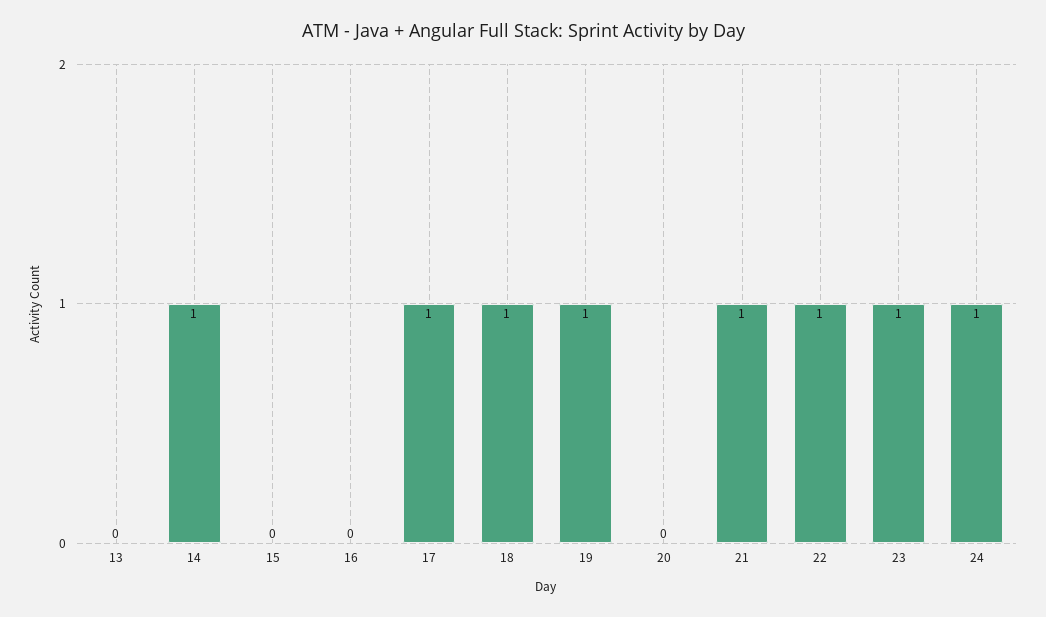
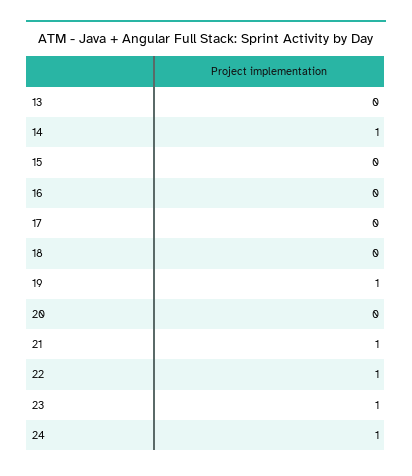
17: 1 -> 0
18: 1 -> 0

